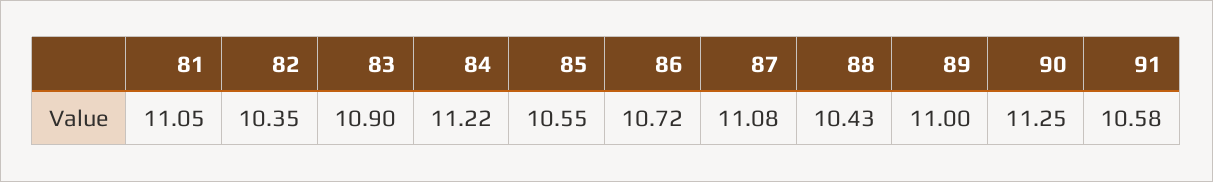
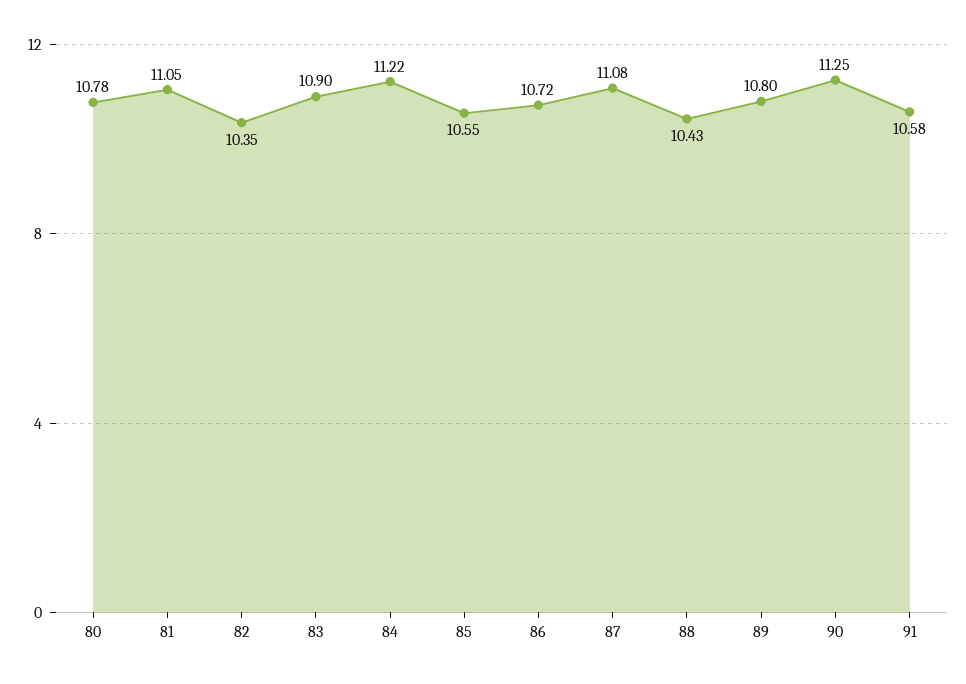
89: 11 -> 10.8
80: none -> 10.78

